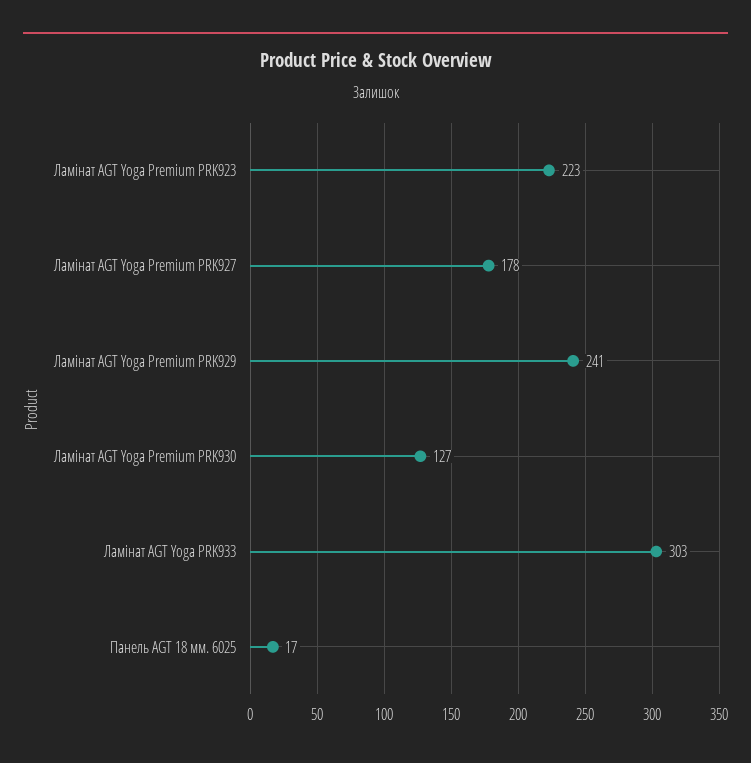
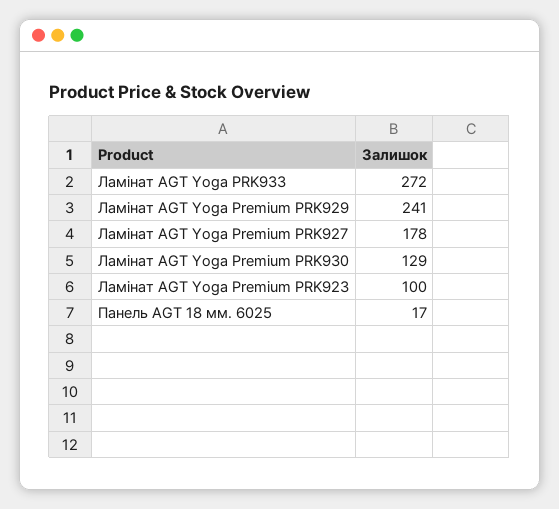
Ламінат AGT Yoga Premium PRK923: 223 -> 100
Ламінат AGT Yoga Premium PRK930: 127 -> 129
Ламінат AGT Yoga PRK933: 303 -> 272

